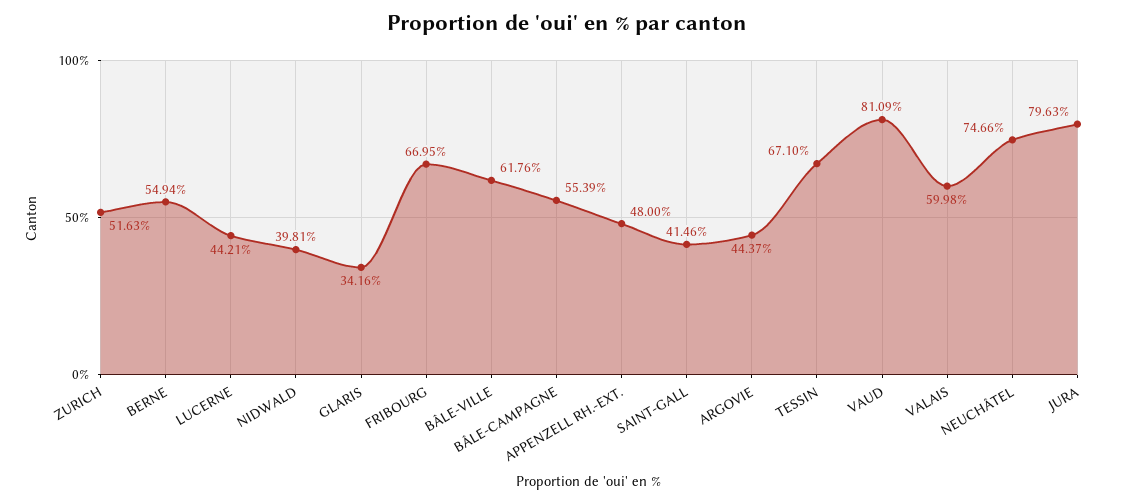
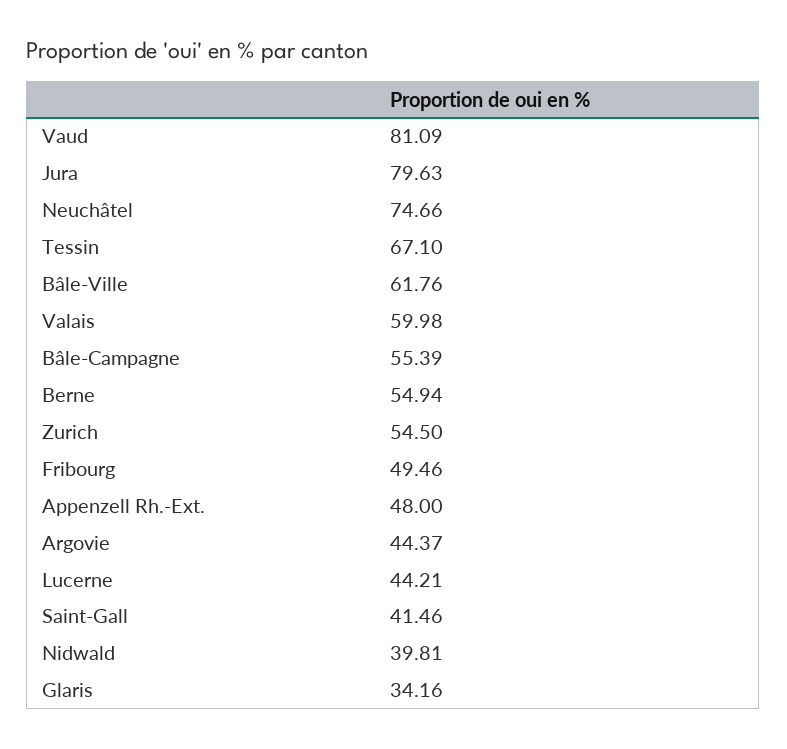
ZURICH: 51.63 -> 54.5
FRIBOURG: 66.95 -> 49.46

